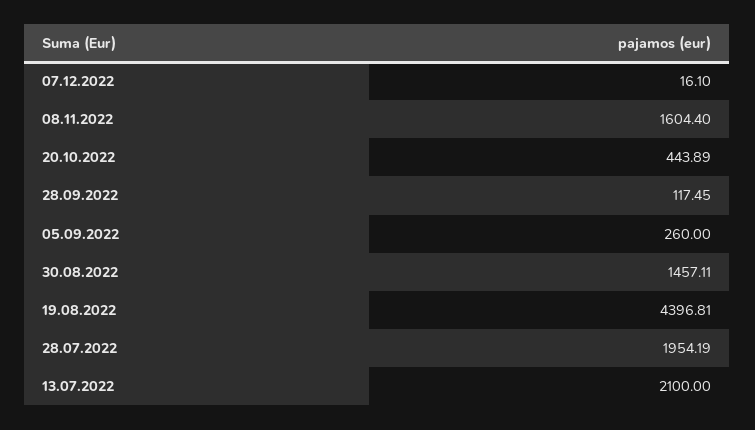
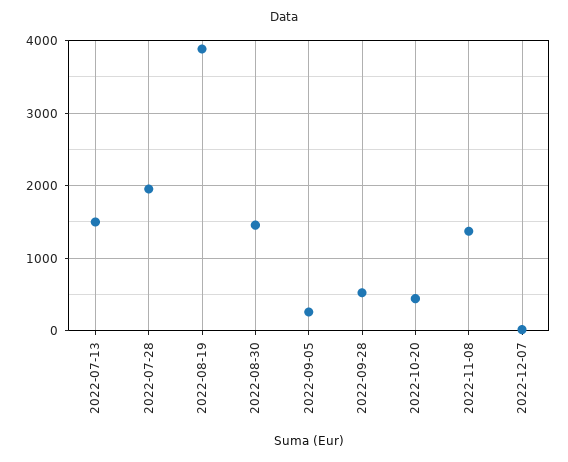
08.11.2022: 1604.4 -> 1400
28.09.2022: 117.45 -> 500
19.08.2022: 4396.81 -> 3900
13.07.2022: 2100 -> 1500

